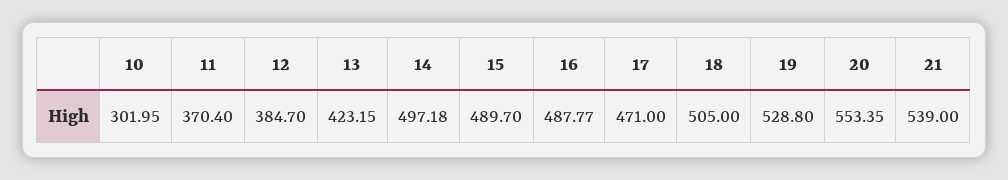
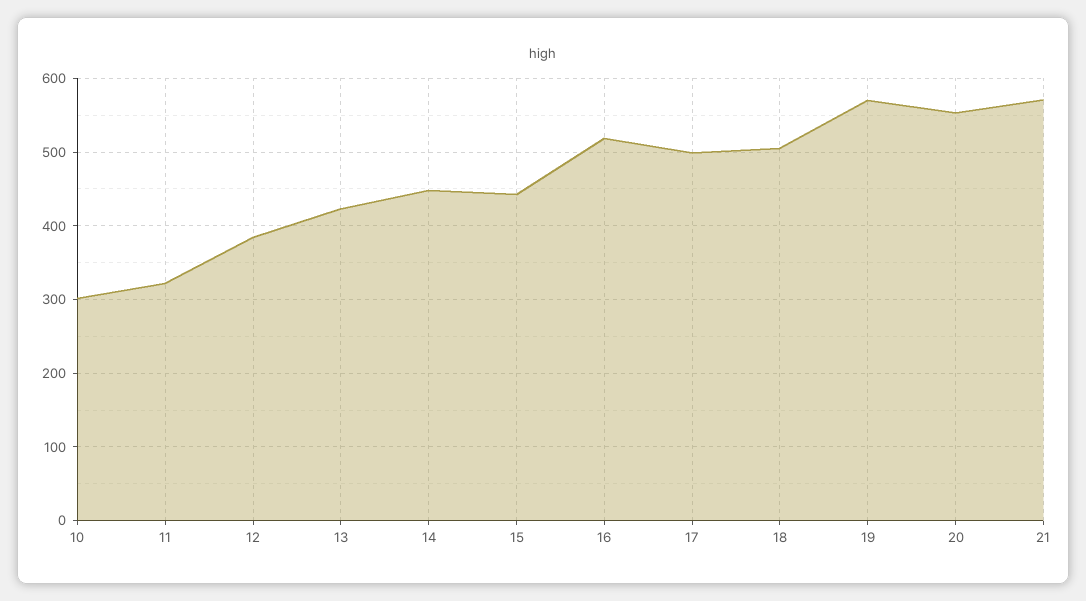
11: 370.4 -> 320
14: 497.18 -> 450
15: 489.7 -> 440
16: 487.77 -> 520
17: 471 -> 500
19: 528.8 -> 570
21: 539 -> 570

